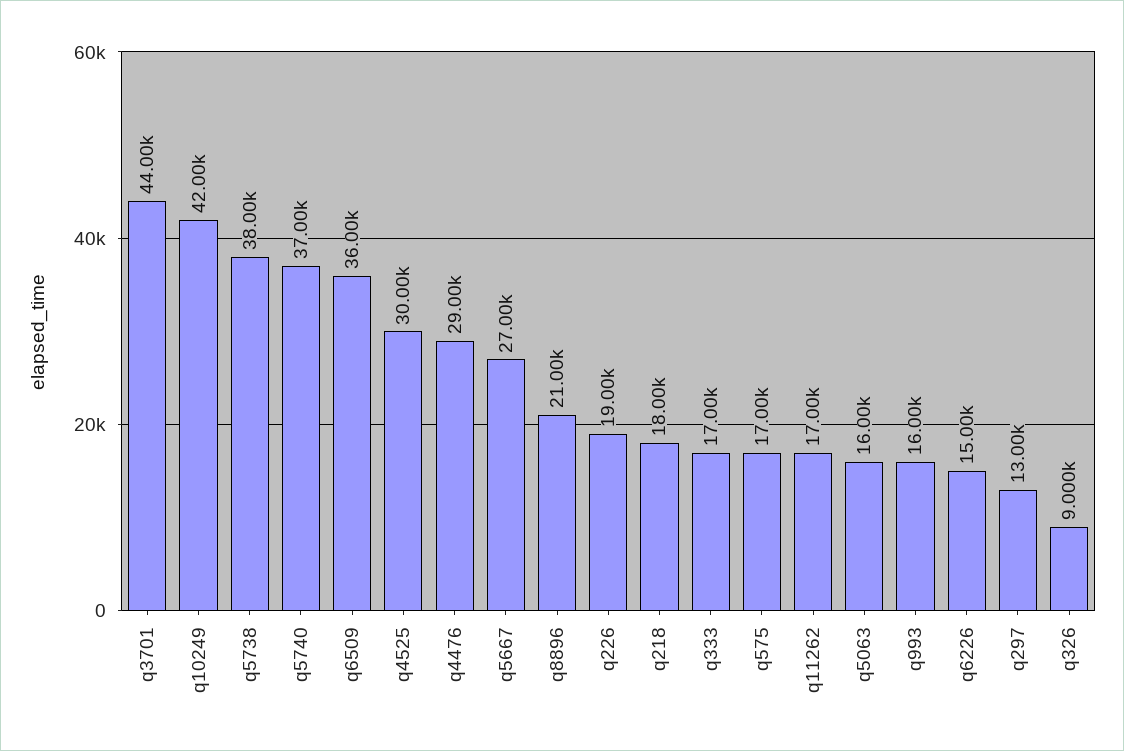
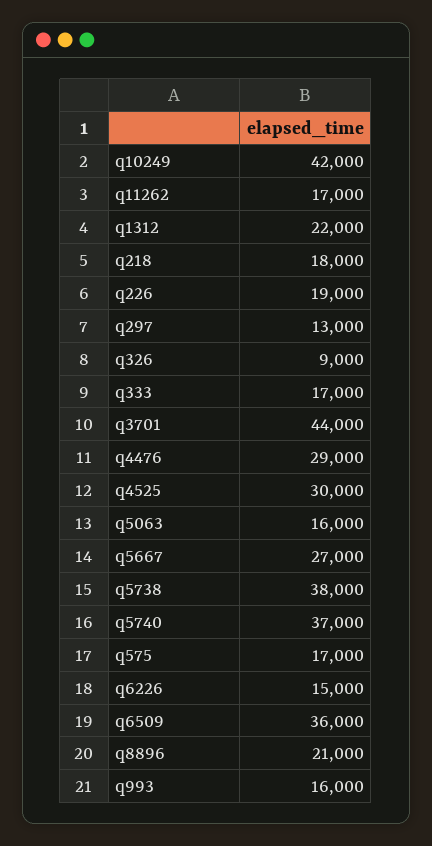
q1312: none -> 22000

